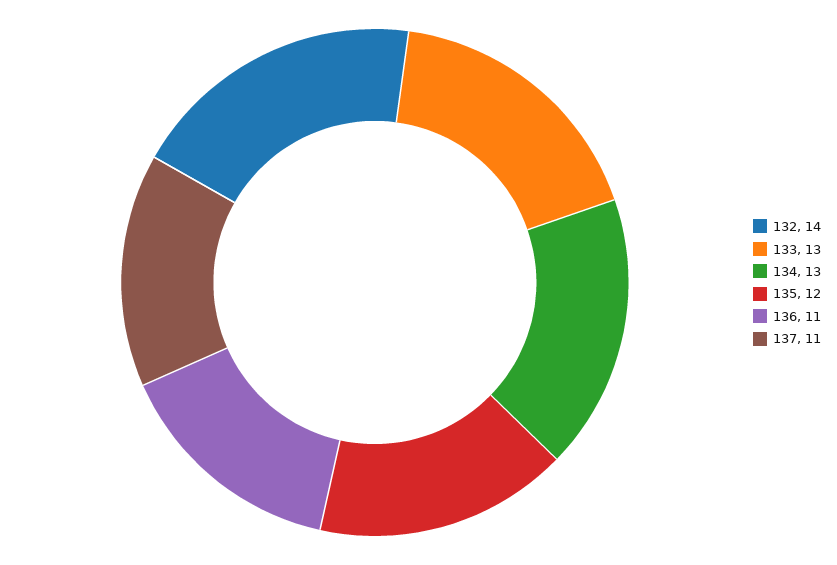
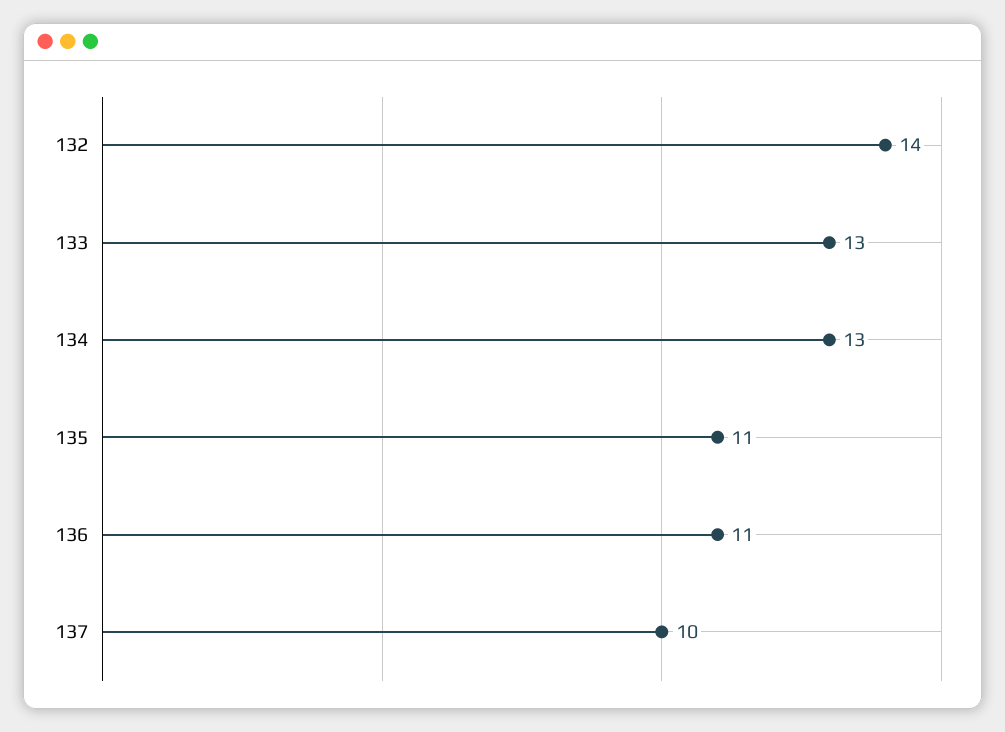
135: 12 -> 11
137: 11 -> 10

